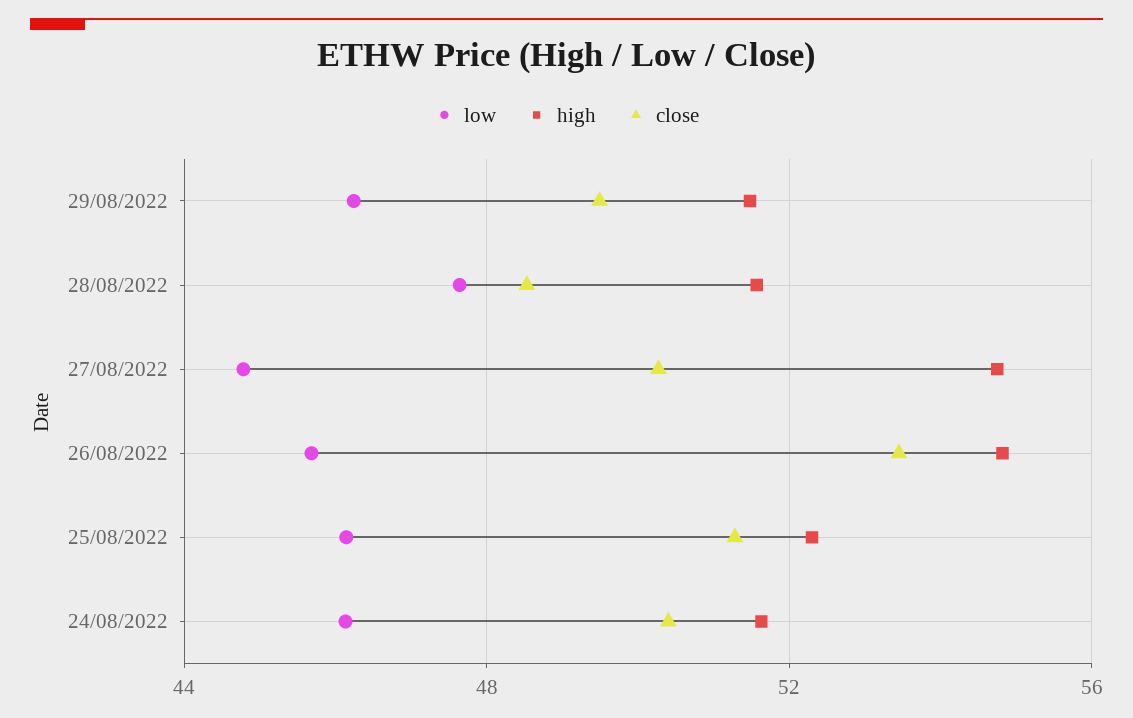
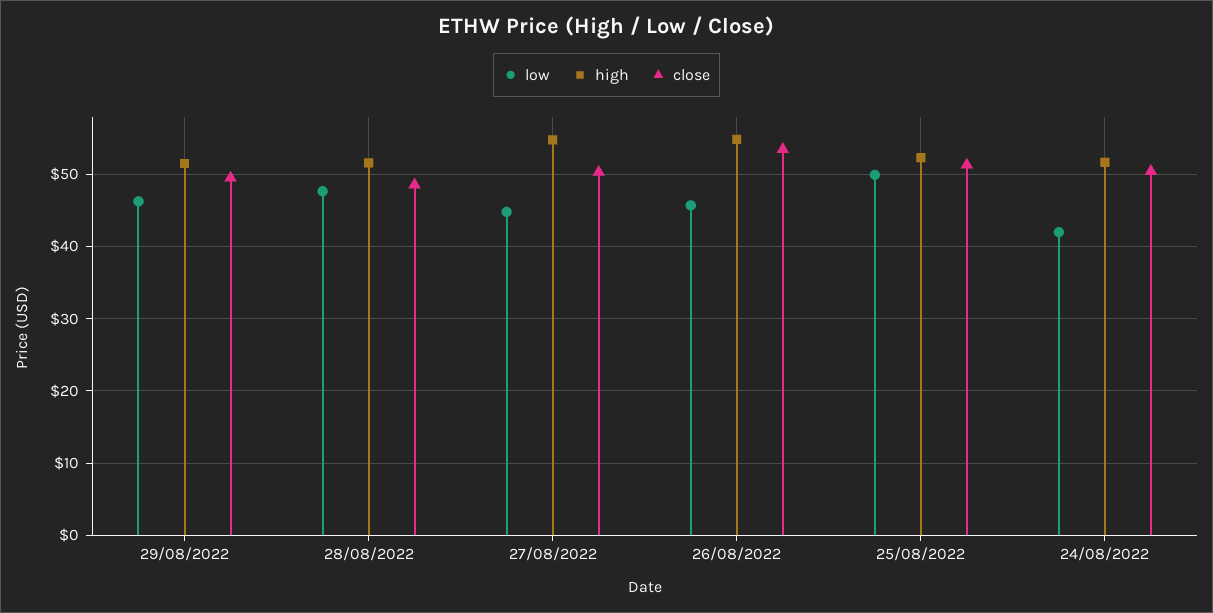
low, 25/08/2022: 46 -> 50
low, 24/08/2022: 46 -> 42

